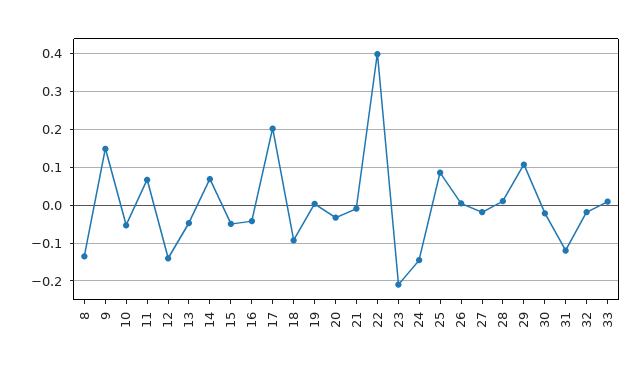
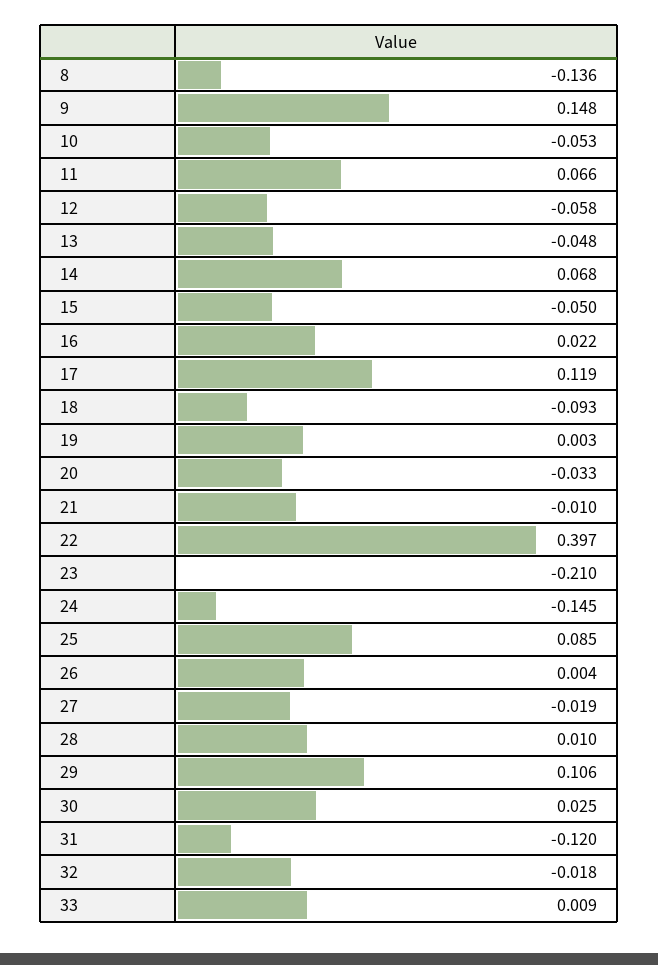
12: -0.14 -> -0.058
16: -0.04 -> 0.022
17: 0.2 -> 0.119
30: -0.02 -> 0.025

